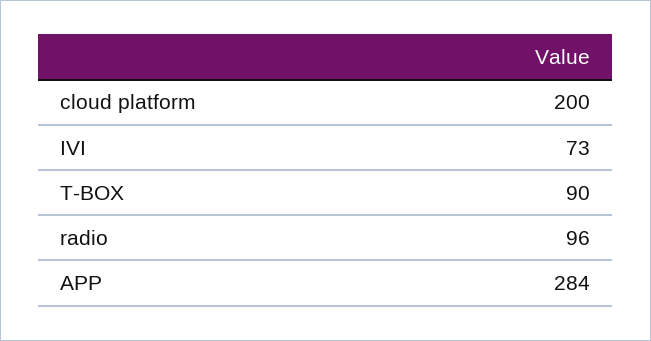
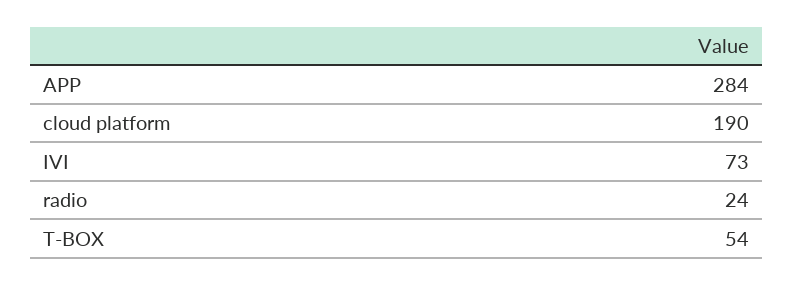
cloud platform: 200 -> 190
T-BOX: 90 -> 54
radio: 96 -> 24

